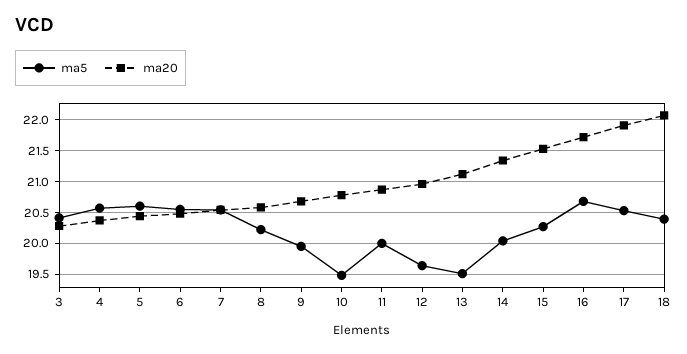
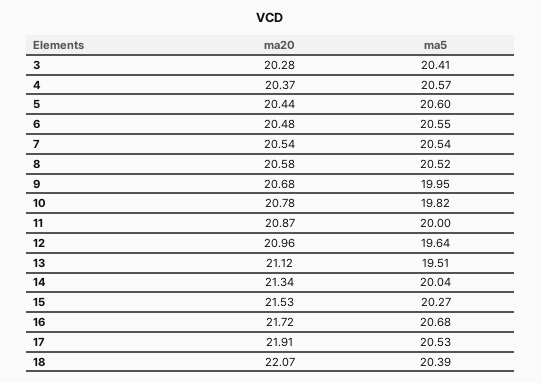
ma5, 8: 20.2 -> 20.52
ma5, 10: 19.5 -> 19.82

